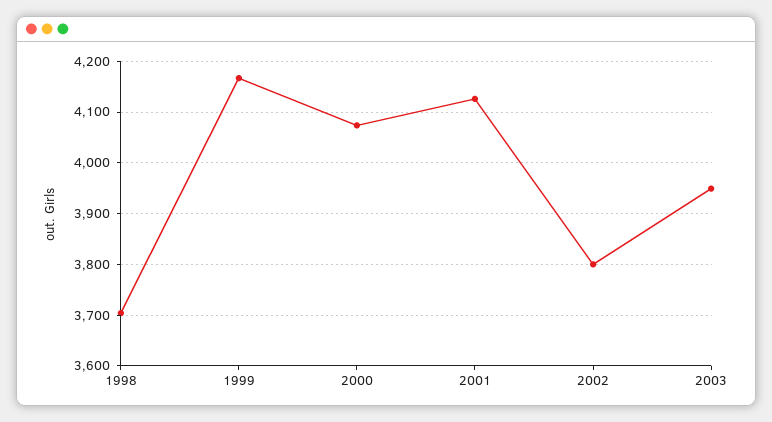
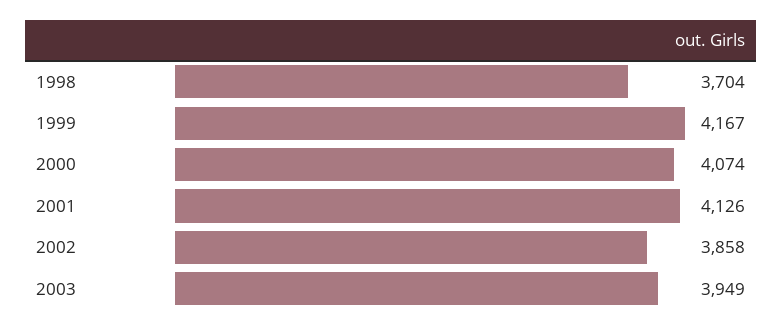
2002: 3800 -> 3858

